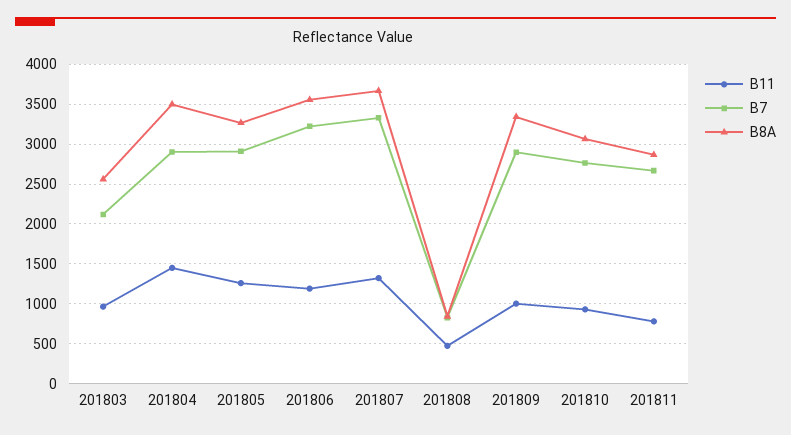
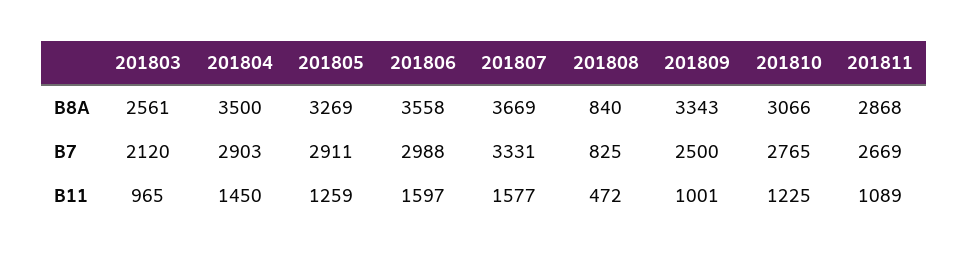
B11, 201806: 1200 -> 1597
B7, 201806: 3200 -> 2988
B11, 201807: 1300 -> 1577
B7, 201809: 2900 -> 2500
B11, 201810: 900 -> 1225
B11, 201811: 800 -> 1089

